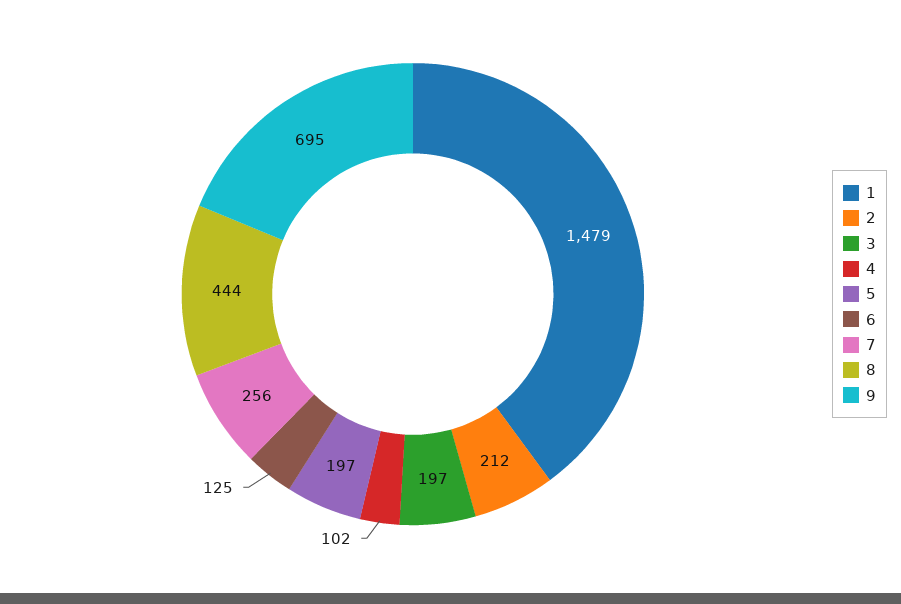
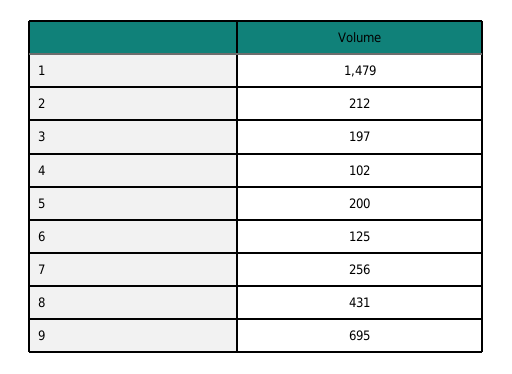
5: 197 -> 200
8: 444 -> 431

